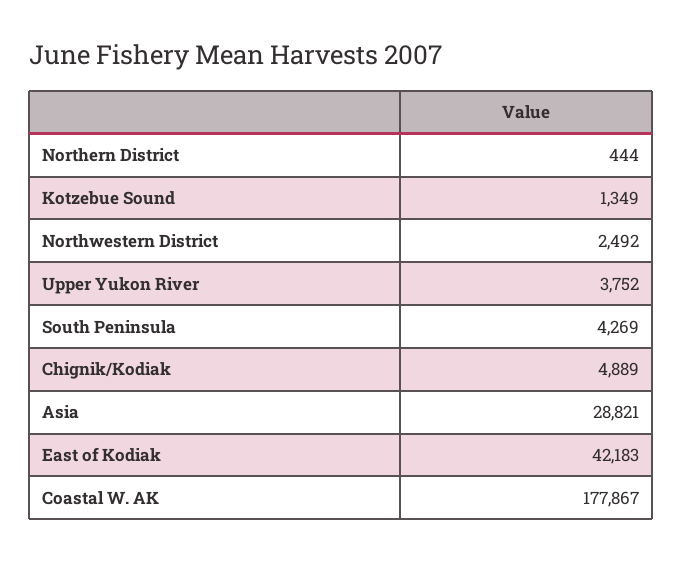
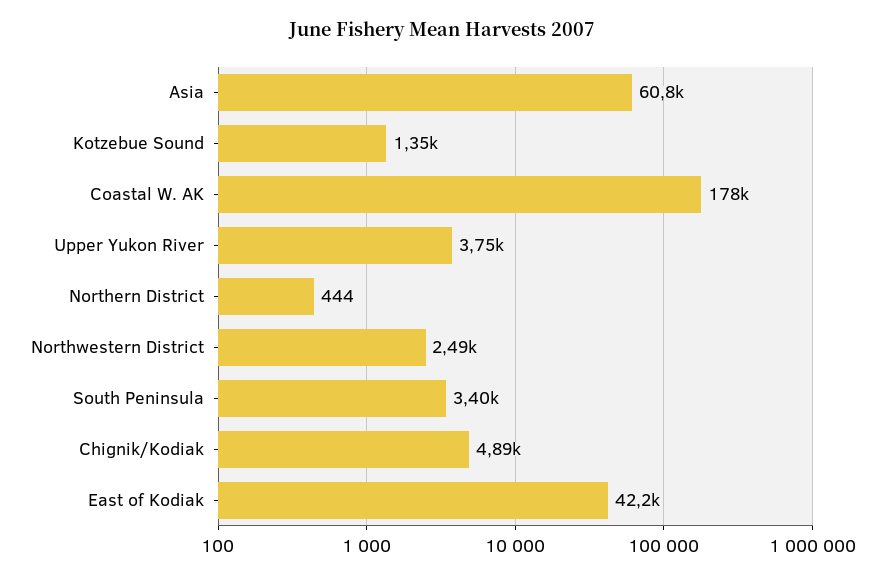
South Peninsula: 4269 -> 3400
Asia: 28821 -> 60800

